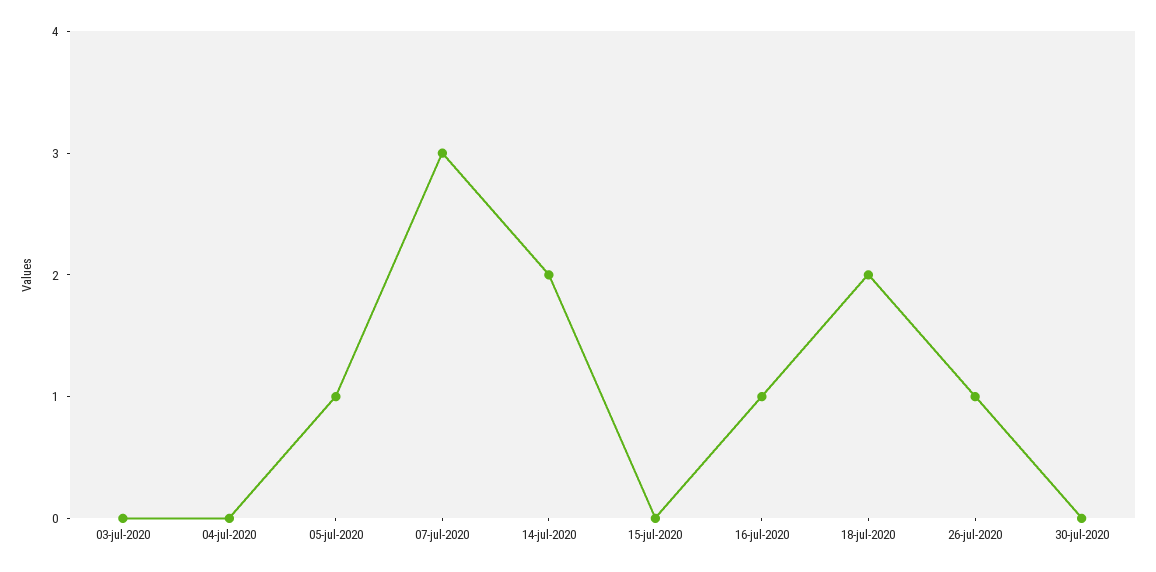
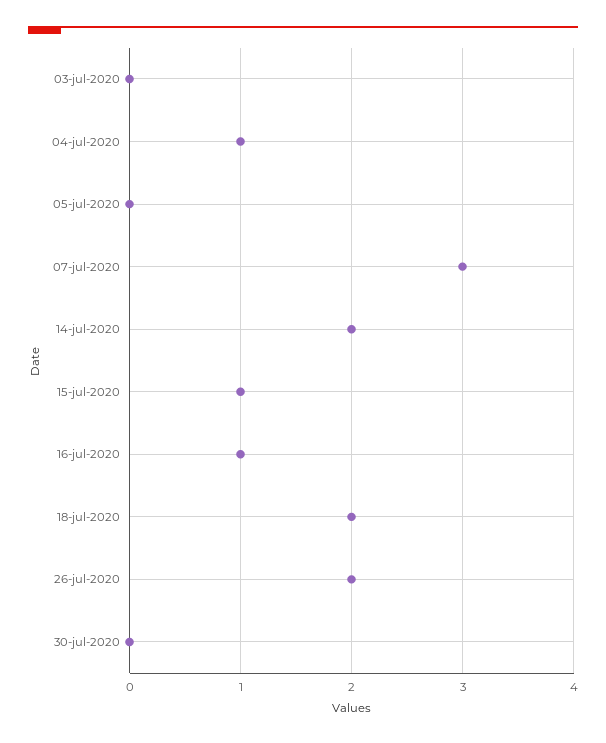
04-jul-2020: 0 -> 1
05-jul-2020: 1 -> 0
15-jul-2020: 0 -> 1
26-jul-2020: 1 -> 2

